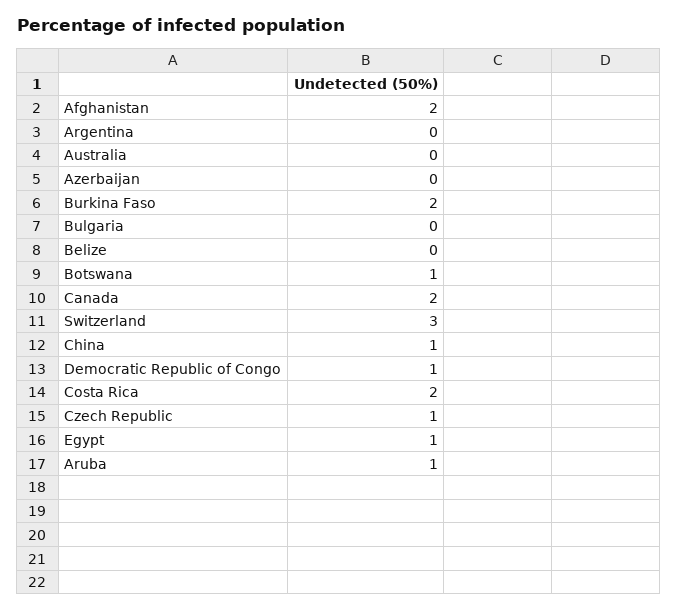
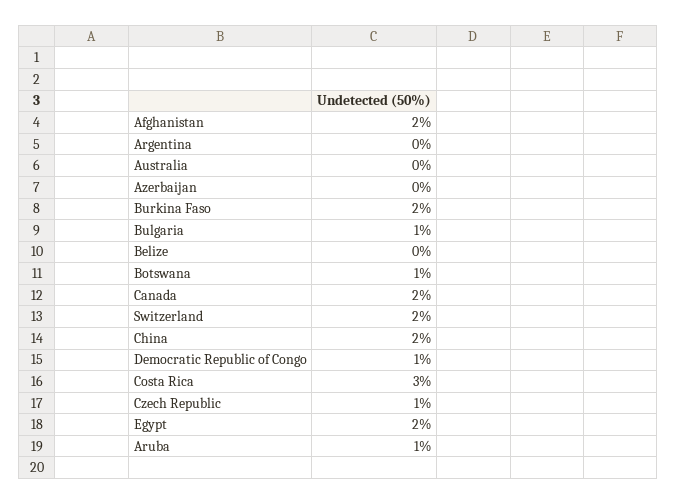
Bulgaria: 0 -> 1
Switzerland: 3 -> 2
China: 1 -> 2
Costa Rica: 2 -> 3
Egypt: 1 -> 2

